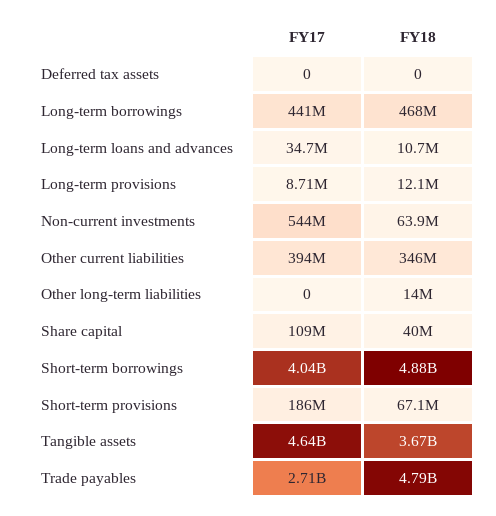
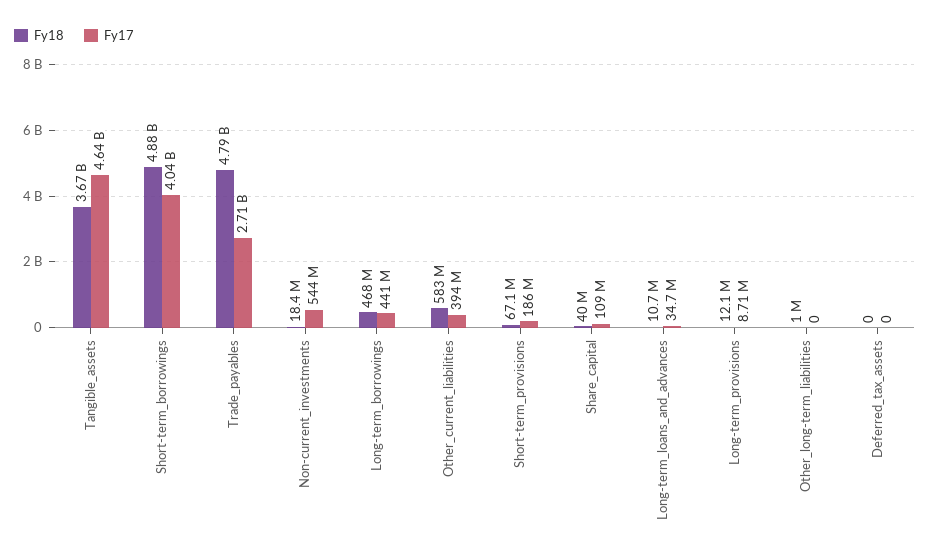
FY18, Non-current investments: 63900000 -> 18400000
FY18, Other current liabilities: 346000000 -> 583000000
FY18, Other long-term liabilities: 14000000 -> 1000000

